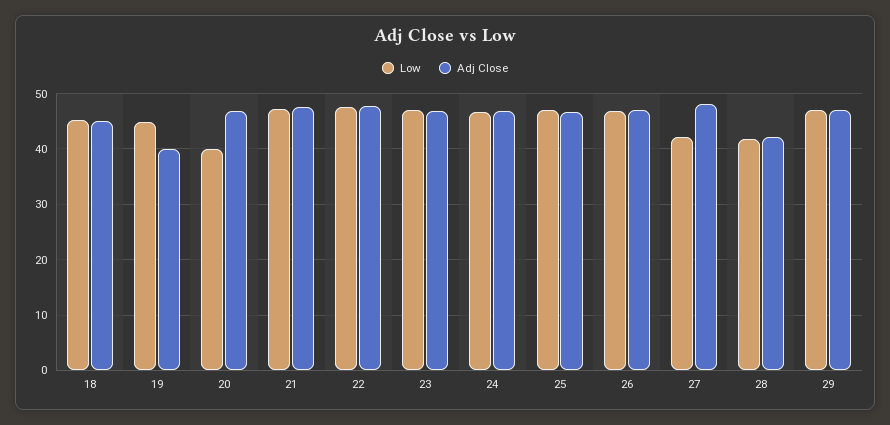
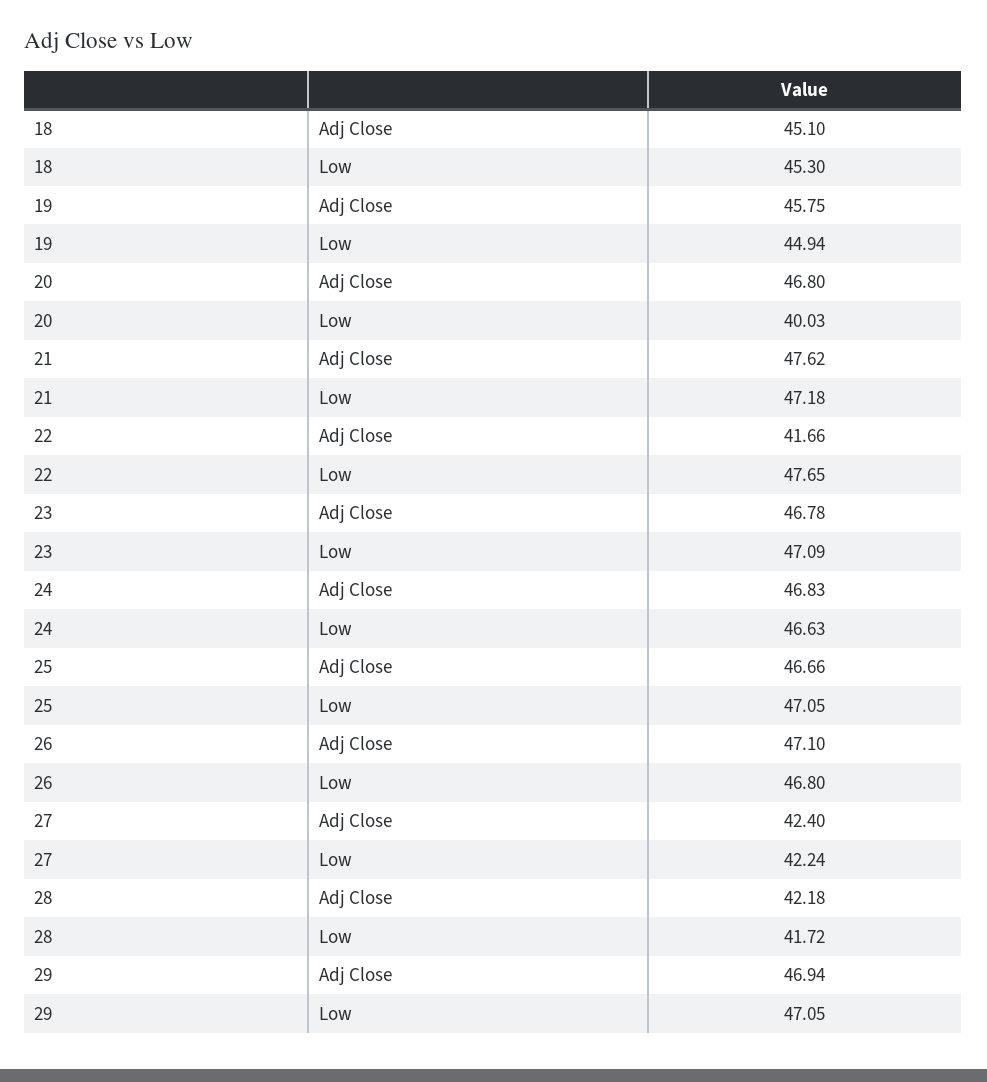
Adj Close, 19: 40 -> 45.75
Adj Close, 22: 48 -> 41.66
Adj Close, 27: 48 -> 42.4

